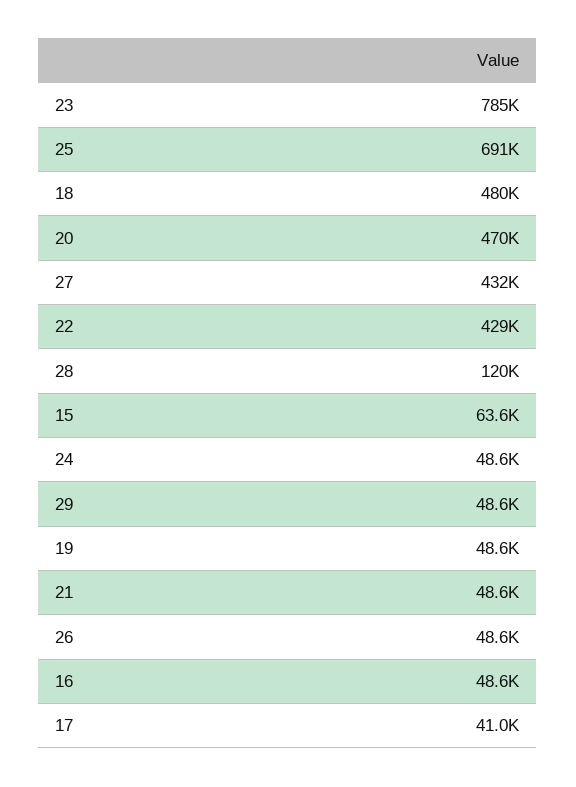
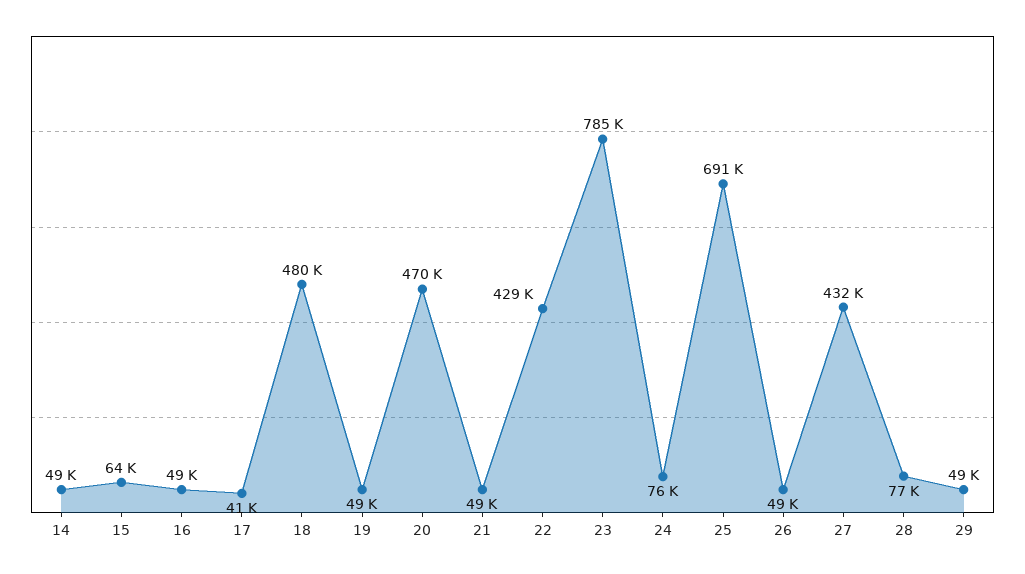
28: 120000 -> 77000
24: 48600 -> 76000
14: none -> 49000

